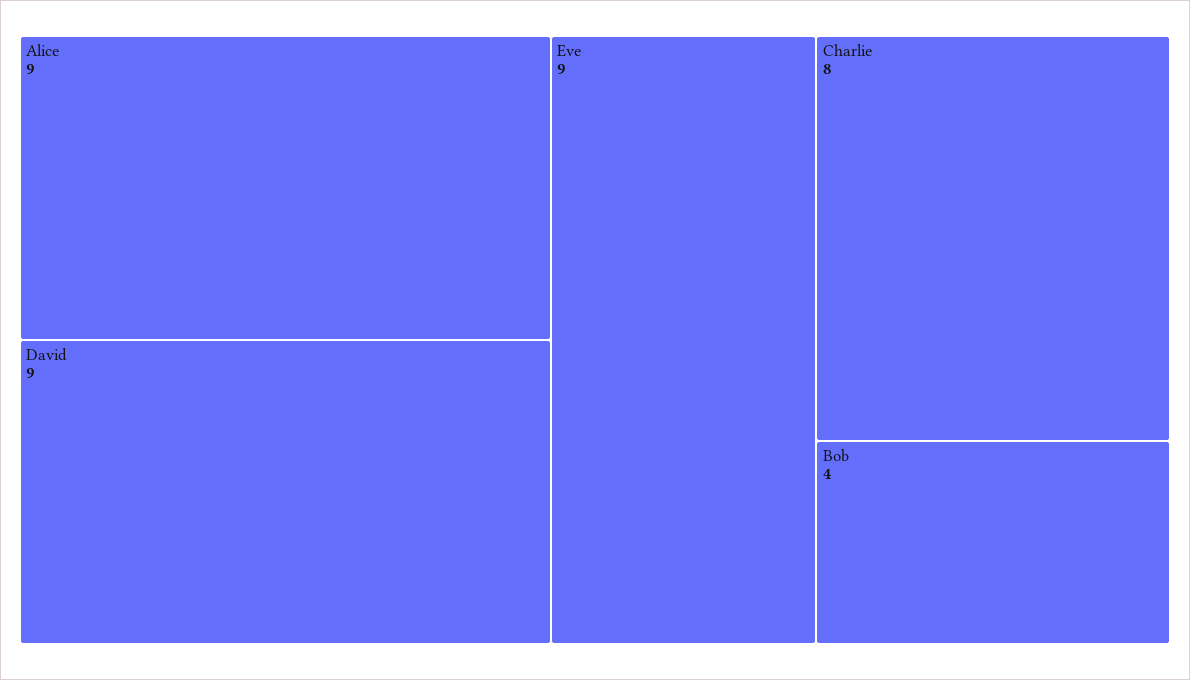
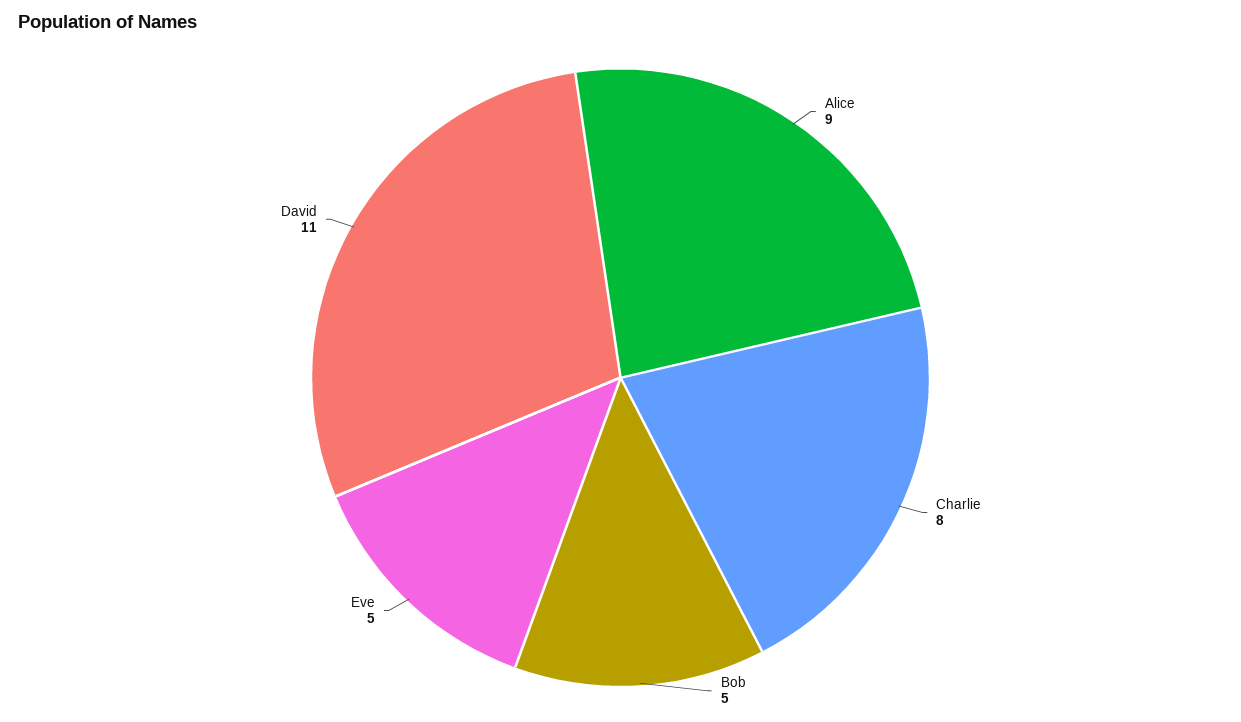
David: 9 -> 11
Eve: 9 -> 5
Bob: 4 -> 5

